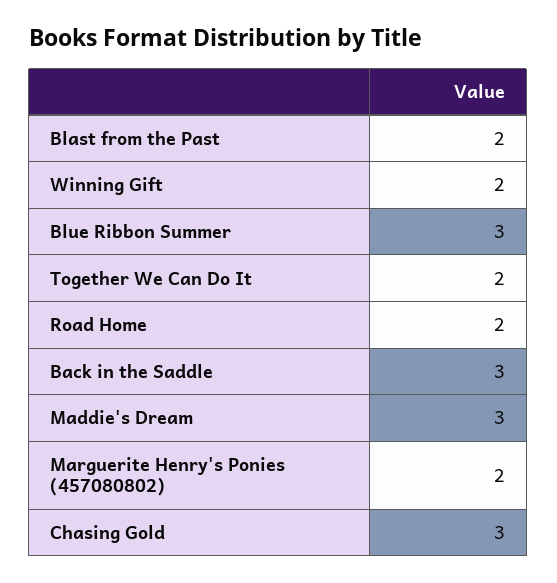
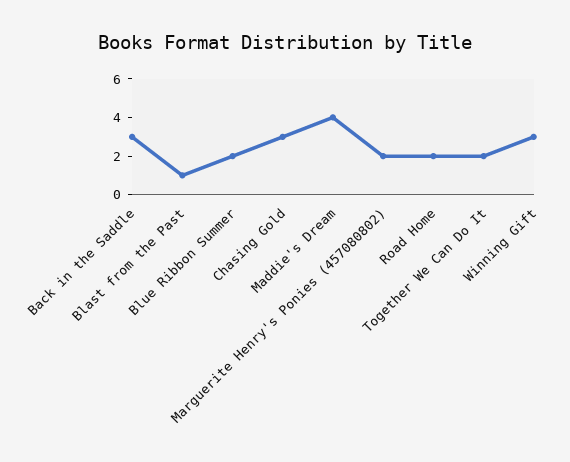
Blast from the Past: 2 -> 1
Winning Gift: 2 -> 3
Blue Ribbon Summer: 3 -> 2
Maddie's Dream: 3 -> 4

